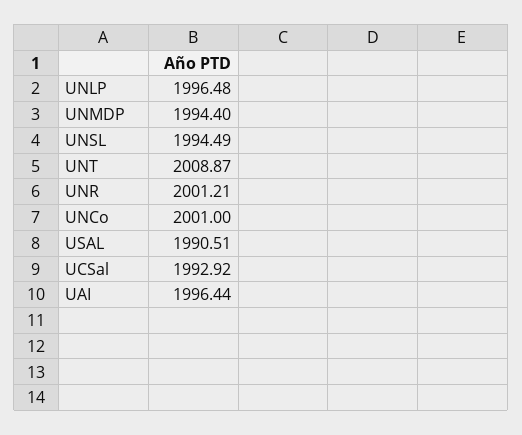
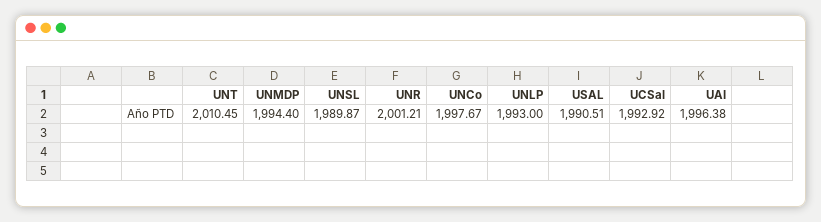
UNLP: 1996.48 -> 1993
UNSL: 1994.49 -> 1989.87
UNT: 2008.87 -> 2010.45
UNCo: 2001 -> 1997.67
UAI: 1996.44 -> 1996.38

